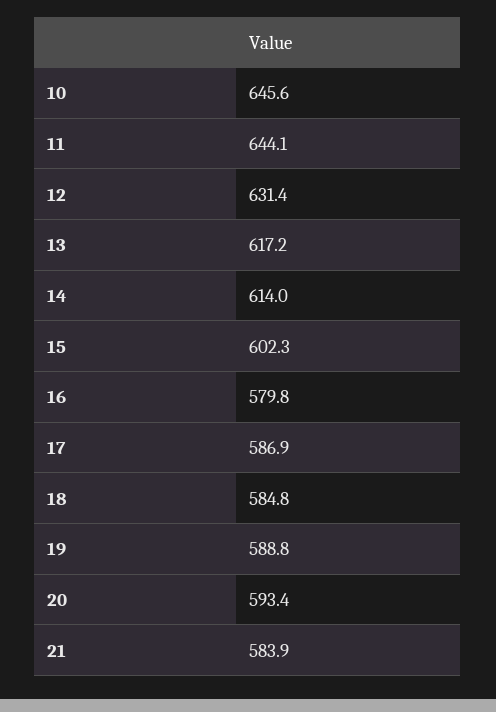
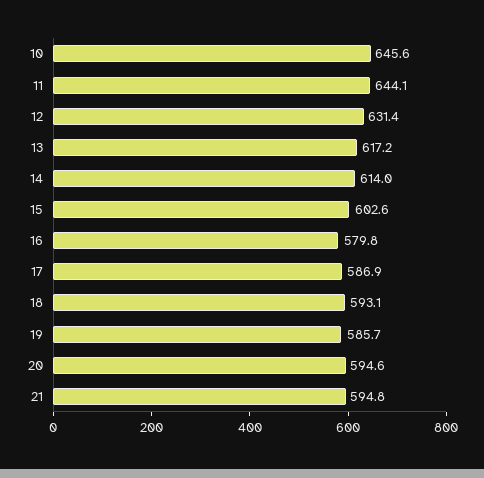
15: 602.3 -> 602.6
18: 584.8 -> 593.1
19: 588.8 -> 585.7
20: 593.4 -> 594.6
21: 583.9 -> 594.8

